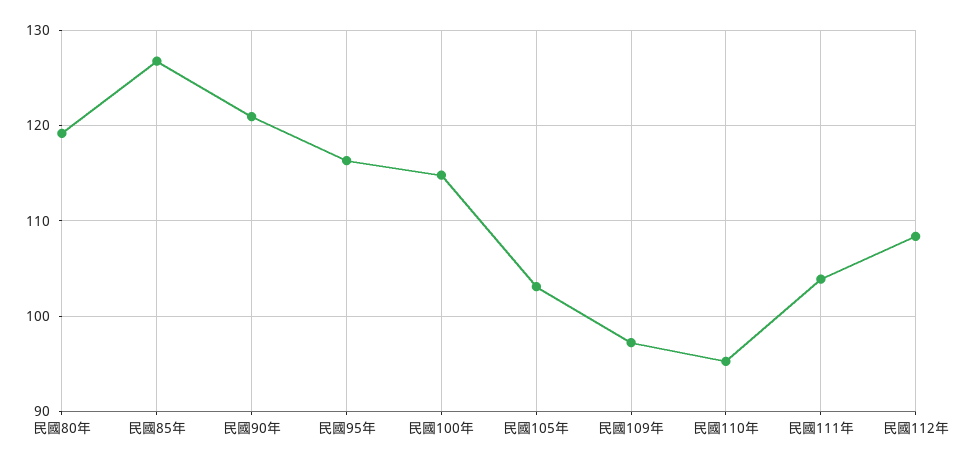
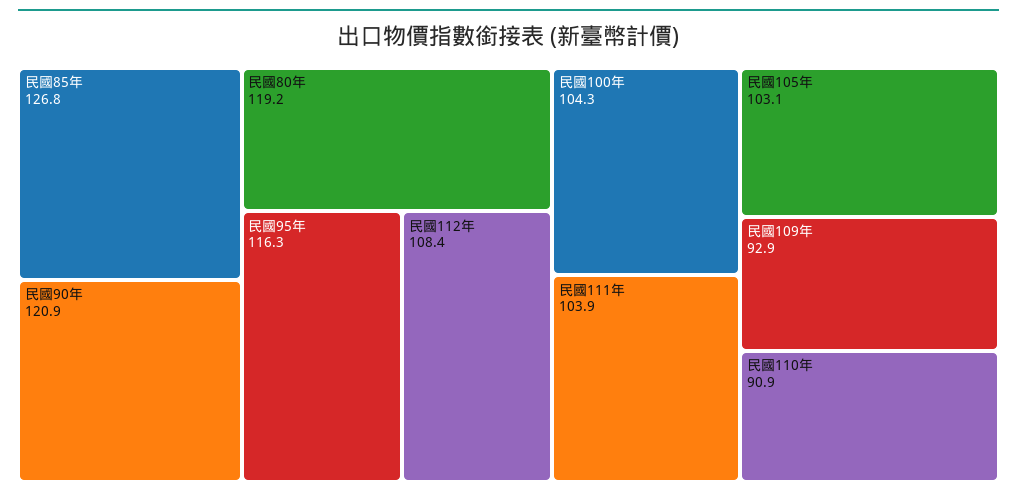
民國100年: 115 -> 104.3
民國109年: 97 -> 92.9
民國110年: 95 -> 90.9

